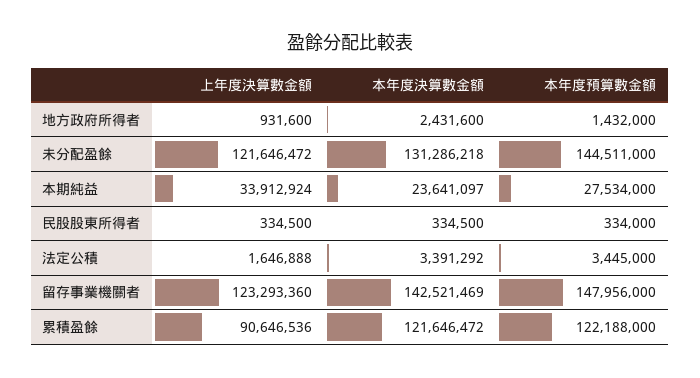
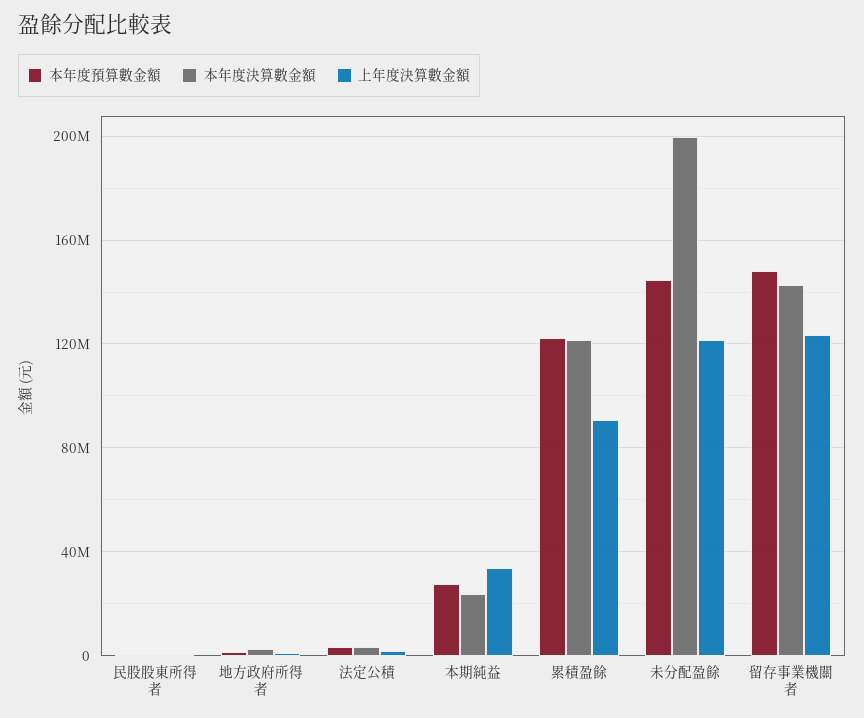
本年度決算數金額, 未分配盈餘: 131286218 -> 200000000

